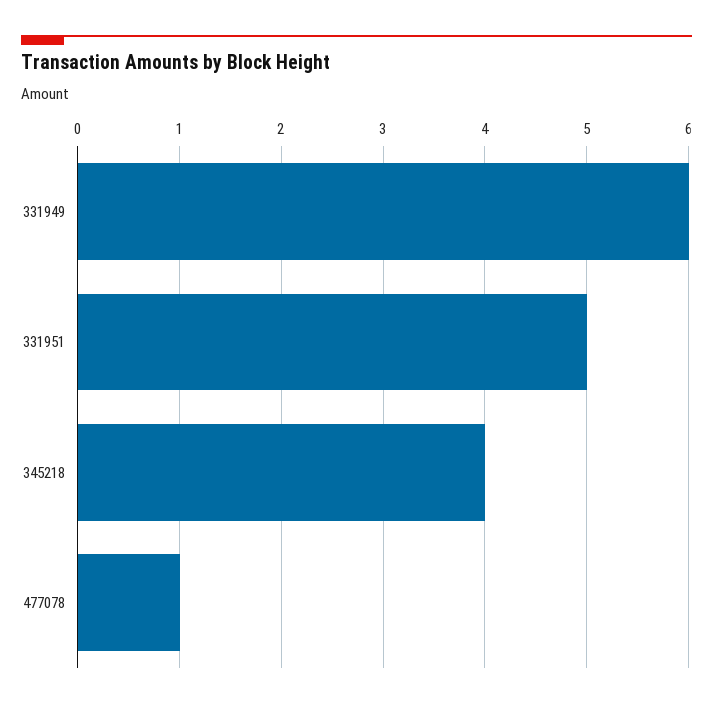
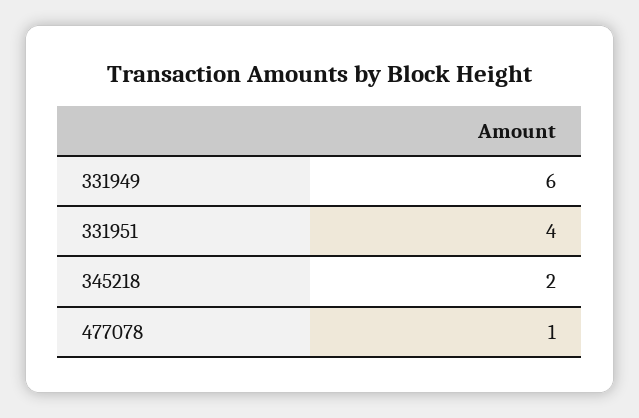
331951: 5 -> 4
345218: 4 -> 2

